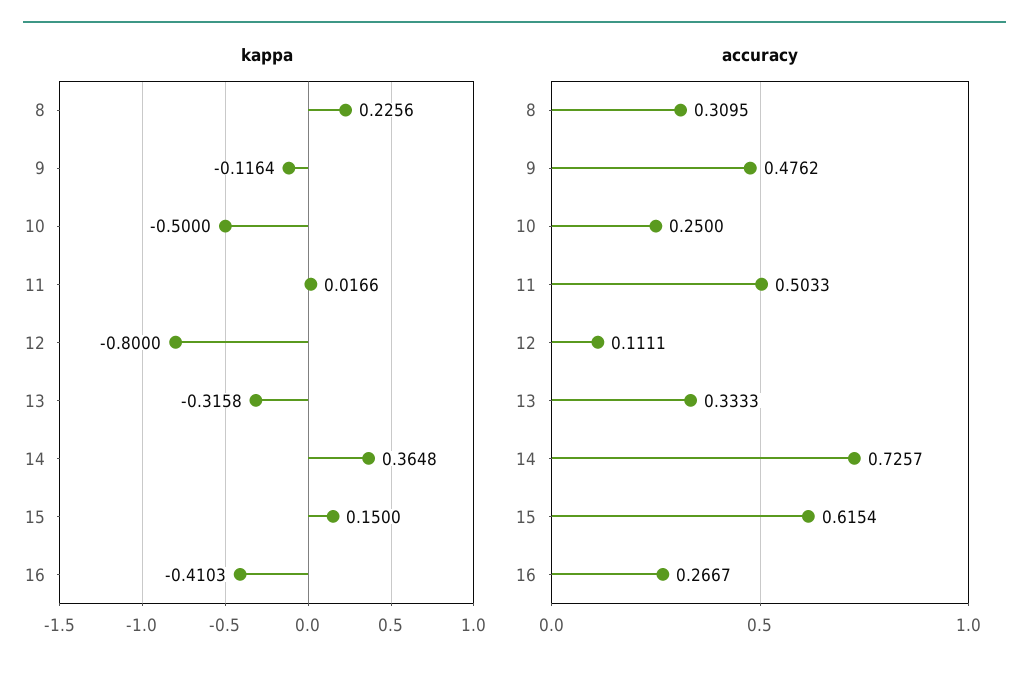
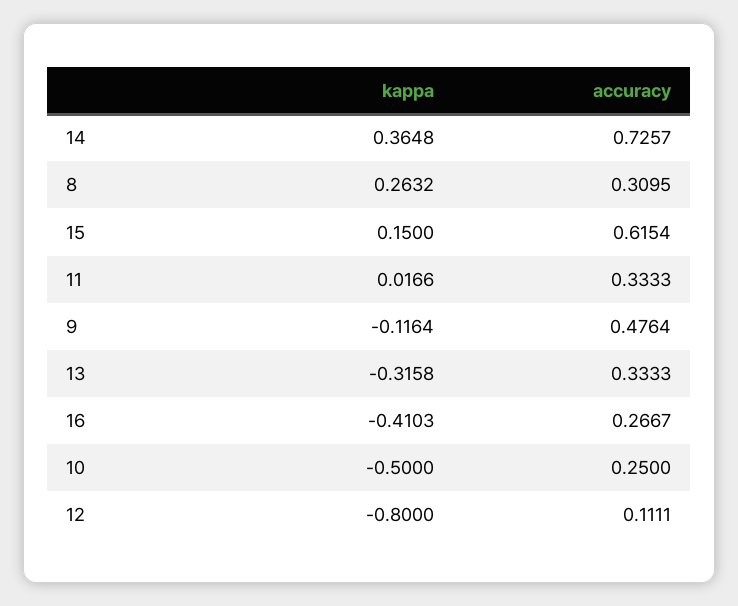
kappa, 8: 0.2256 -> 0.2632
accuracy, 9: 0.4762 -> 0.4764
accuracy, 11: 0.5033 -> 0.3333

